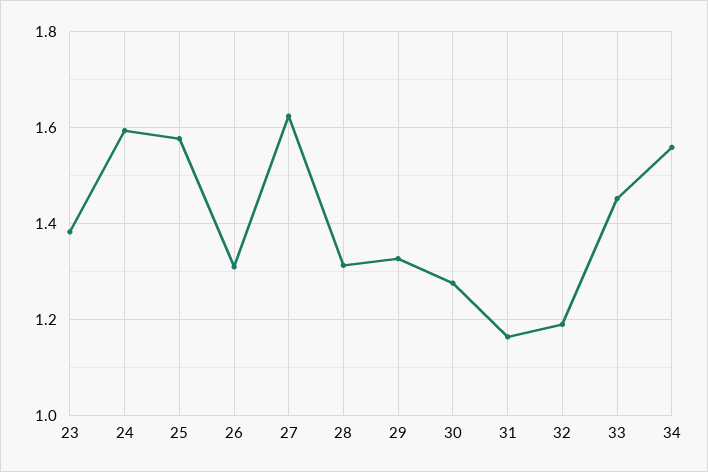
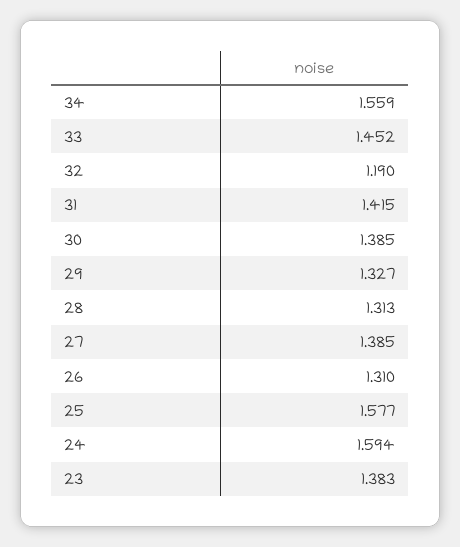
27: 1.62 -> 1.385
30: 1.28 -> 1.385
31: 1.16 -> 1.415

